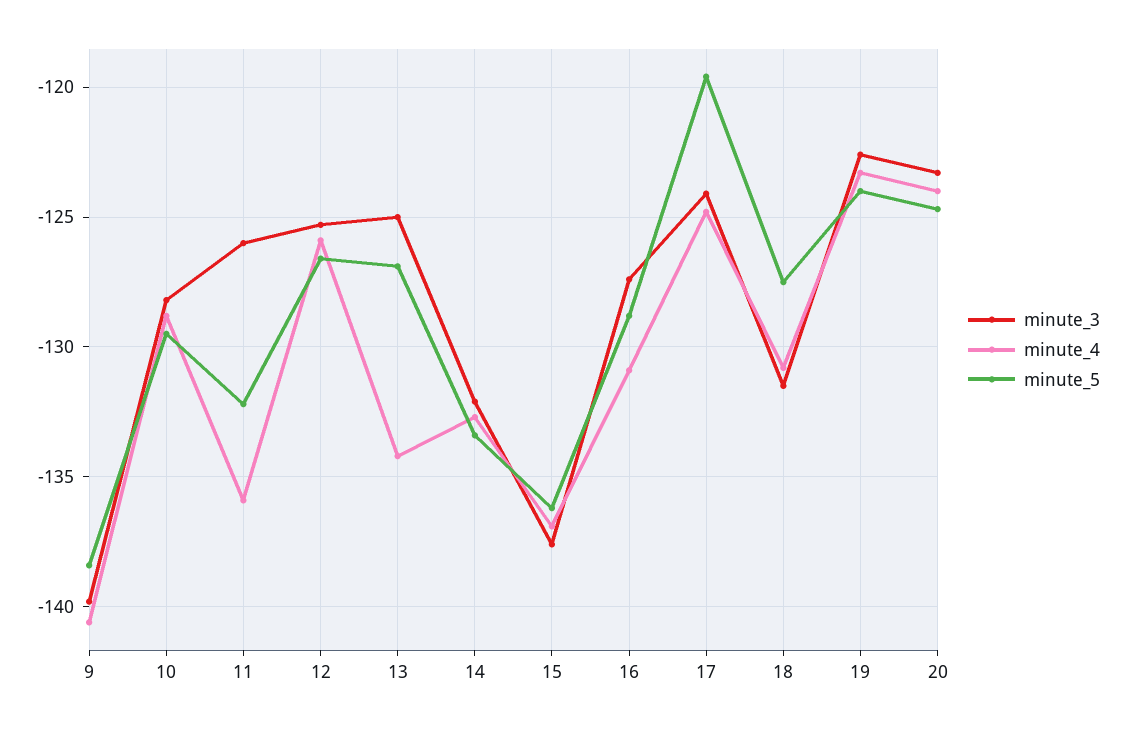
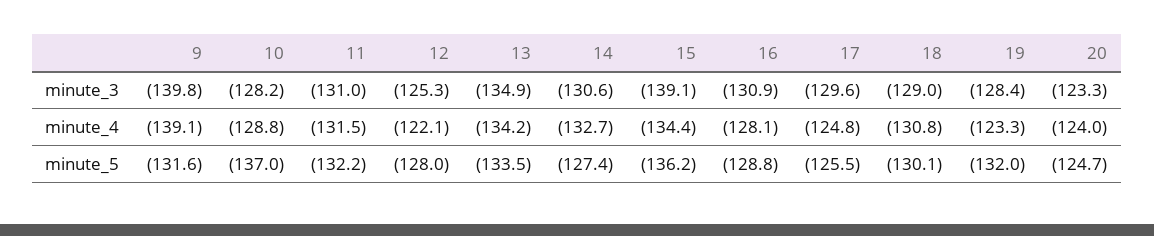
minute_4, 9: -140.5 -> -139.1
minute_5, 9: -138.5 -> -131.6
minute_5, 10: -129.5 -> -137
minute_3, 11: -126 -> -131
minute_4, 11: -136 -> -131.5
minute_4, 12: -126 -> -122.1
minute_5, 12: -126.5 -> -128
minute_3, 13: -125 -> -134.9
minute_5, 13: -127 -> -133.5
minute_3, 14: -132 -> -130.6
minute_5, 14: -133.5 -> -127.4
minute_3, 15: -137.5 -> -139.1
minute_4, 15: -137 -> -134.4
minute_3, 16: -127.5 -> -130.9
minute_4, 16: -131 -> -128.1
minute_3, 17: -124 -> -129.6
minute_5, 17: -119.5 -> -125.5
minute_3, 18: -131.5 -> -129
minute_5, 18: -127.5 -> -130.1
minute_3, 19: -122.5 -> -128.4
minute_5, 19: -124 -> -132

